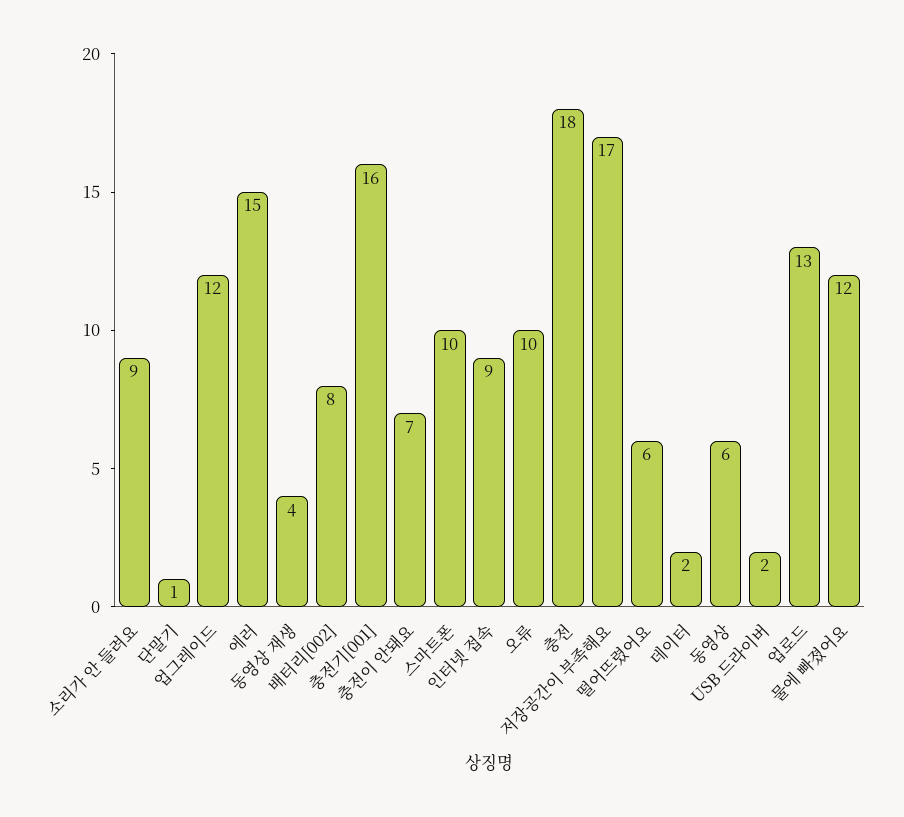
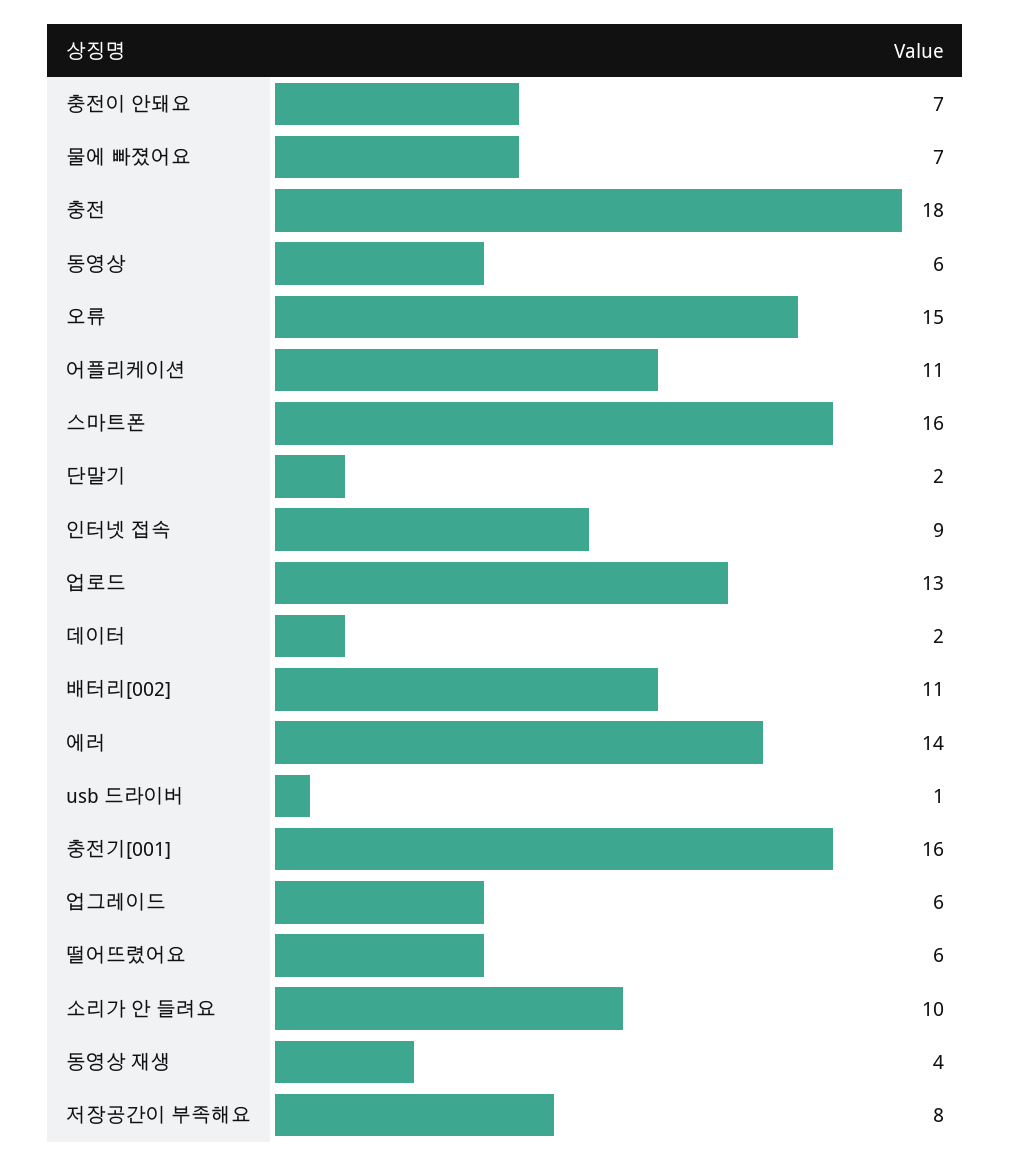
소리가 안 들려요: 9 -> 10
단말기: 1 -> 2
업그레이드: 12 -> 6
에러: 15 -> 14
배터리[002]: 8 -> 11
스마트폰: 10 -> 16
오류: 10 -> 15
저장공간이 부족해요: 17 -> 8
USB 드라이버: 2 -> 1
물에 빠졌어요: 12 -> 7
어플리케이션: none -> 11

